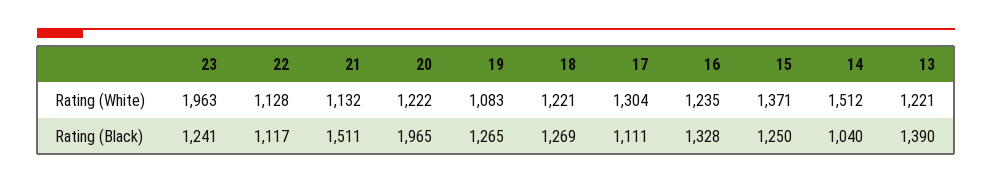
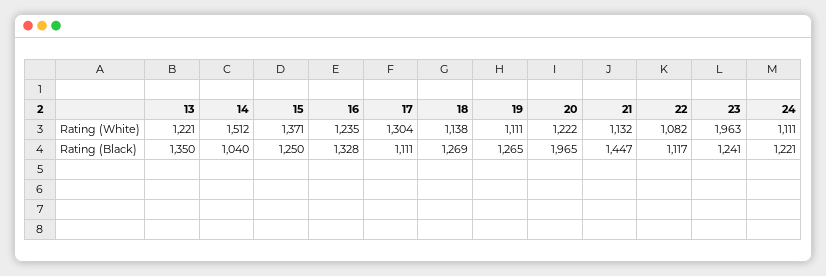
22, Rating (White): 1128 -> 1082
19, Rating (White): 1083 -> 1111
18, Rating (White): 1221 -> 1138
21, Rating (Black): 1511 -> 1447
13, Rating (Black): 1390 -> 1350
24, Rating (White): none -> 1111
24, Rating (Black): none -> 1221

